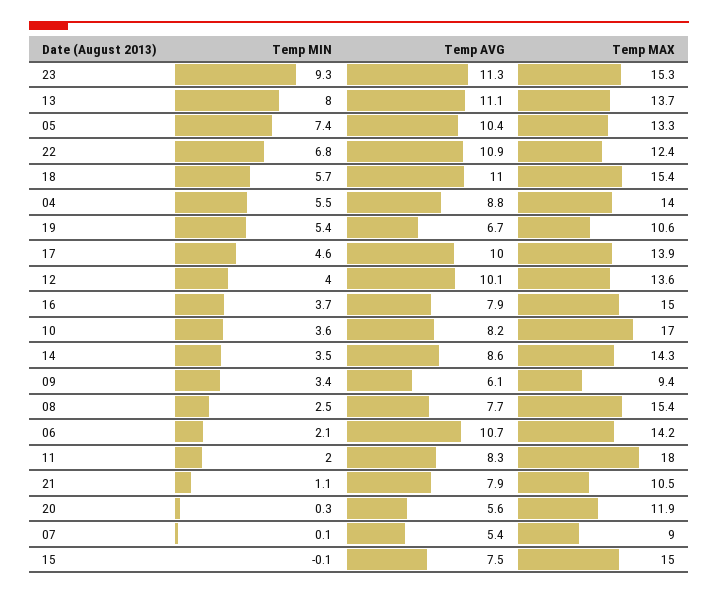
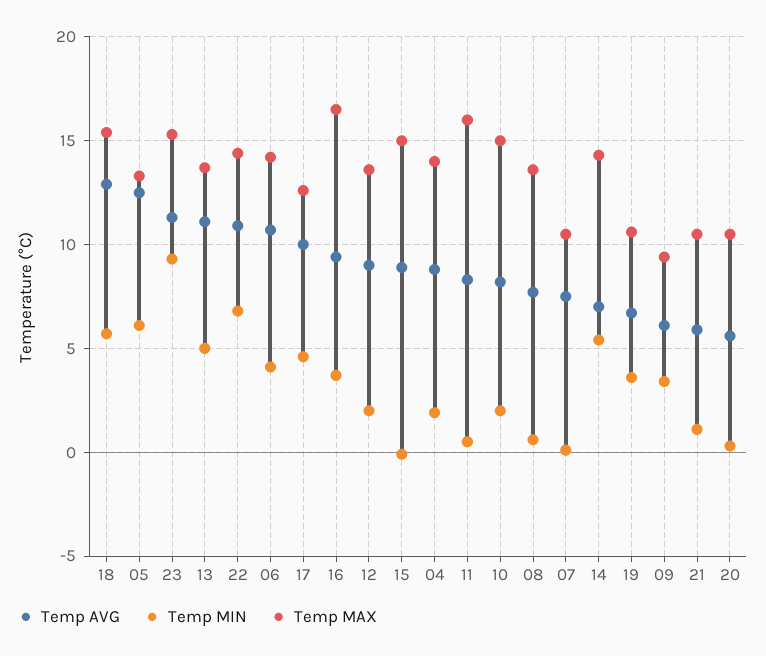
Temp MIN, 13: 8 -> 5
Temp MIN, 05: 7.4 -> 6
Temp AVG, 05: 10.4 -> 12.5
Temp MAX, 22: 12.4 -> 14.5
Temp AVG, 18: 11 -> 13
Temp MIN, 04: 5.5 -> 2
Temp MIN, 19: 5.4 -> 3.5
Temp MAX, 17: 13.9 -> 12.5
Temp MIN, 12: 4 -> 2
Temp AVG, 12: 10.1 -> 9
Temp AVG, 16: 7.9 -> 9.5
Temp MAX, 16: 15 -> 16.5
Temp MIN, 10: 3.6 -> 2
Temp MAX, 10: 17 -> 15
Temp MIN, 14: 3.5 -> 5.5
Temp AVG, 14: 8.6 -> 7
Temp MIN, 08: 2.5 -> 0.5
Temp MAX, 08: 15.4 -> 13.5
Temp MIN, 06: 2.1 -> 4
Temp MIN, 11: 2 -> 0.5
Temp MAX, 11: 18 -> 16
Temp AVG, 21: 7.9 -> 6
Temp MAX, 20: 11.9 -> 10.5
Temp AVG, 07: 5.4 -> 7.5
Temp MAX, 07: 9 -> 10.5
Temp AVG, 15: 7.5 -> 9

